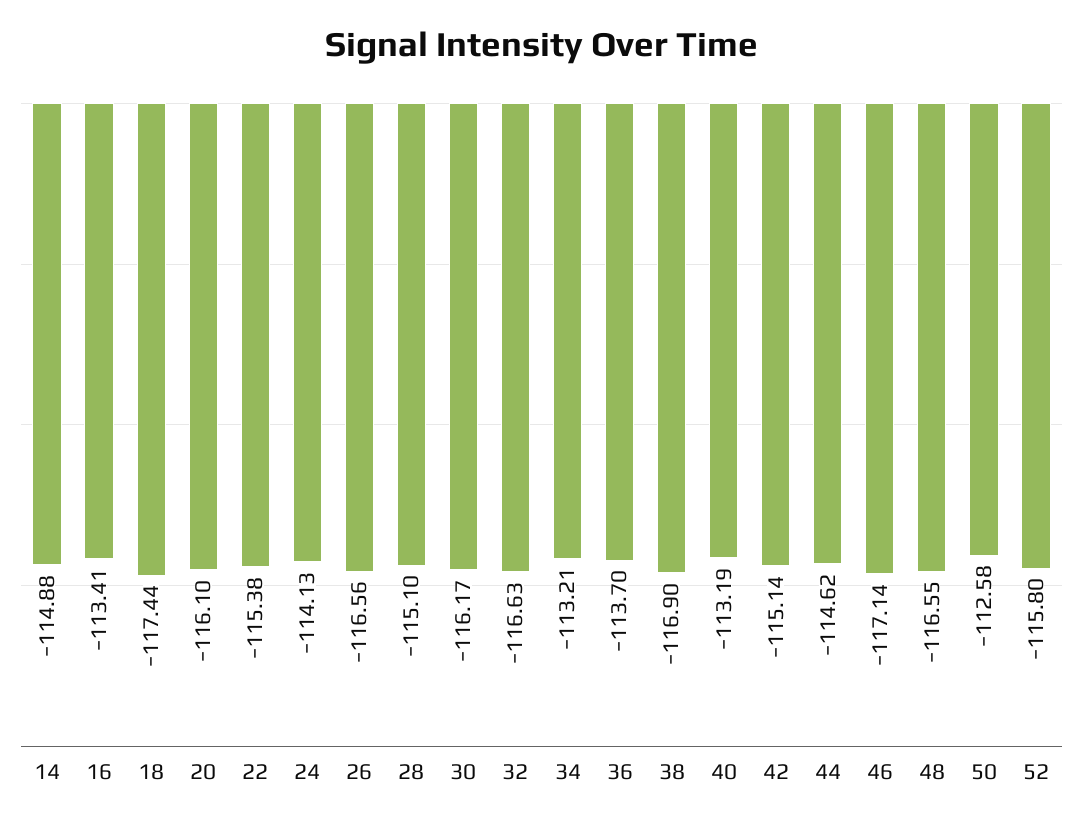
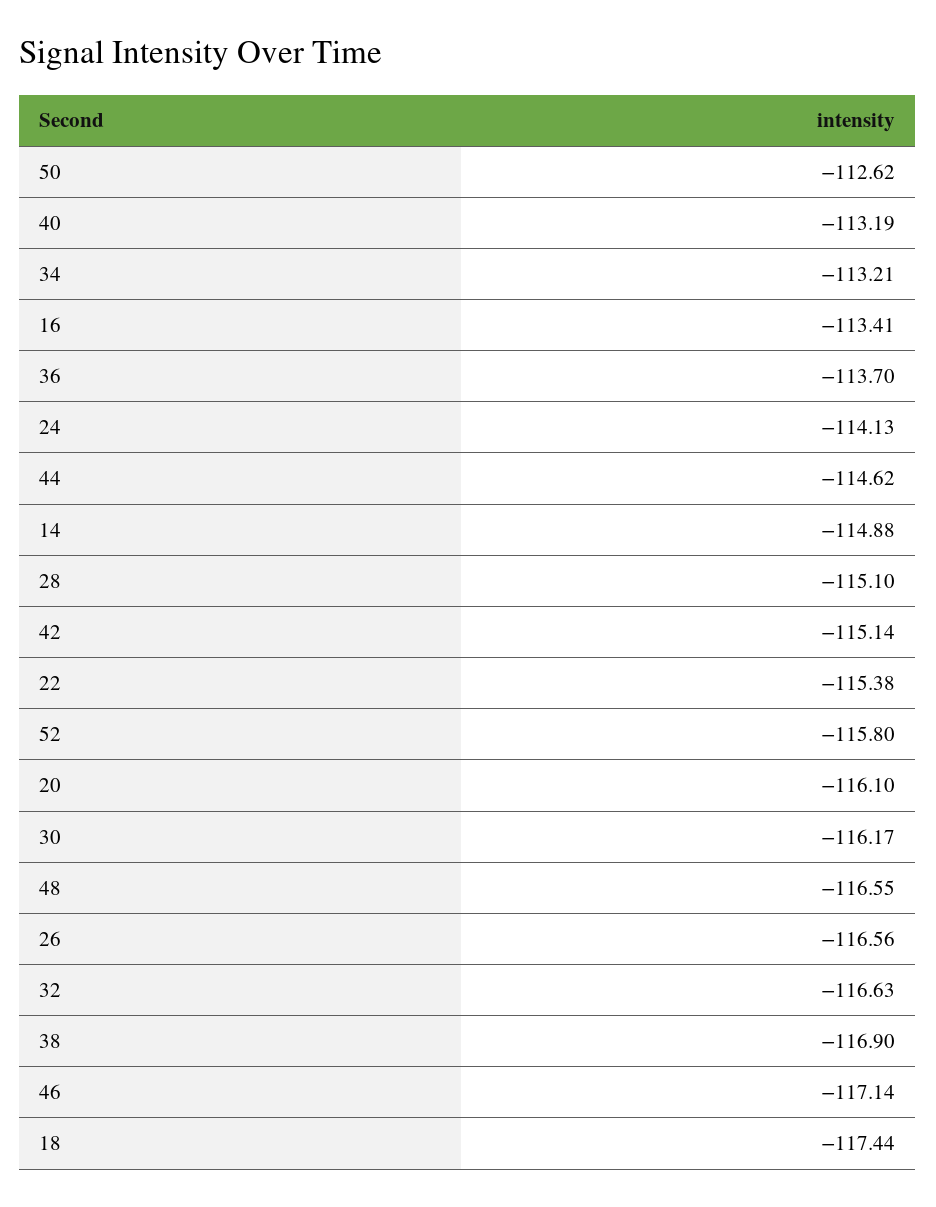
50: -112.58 -> -112.62

